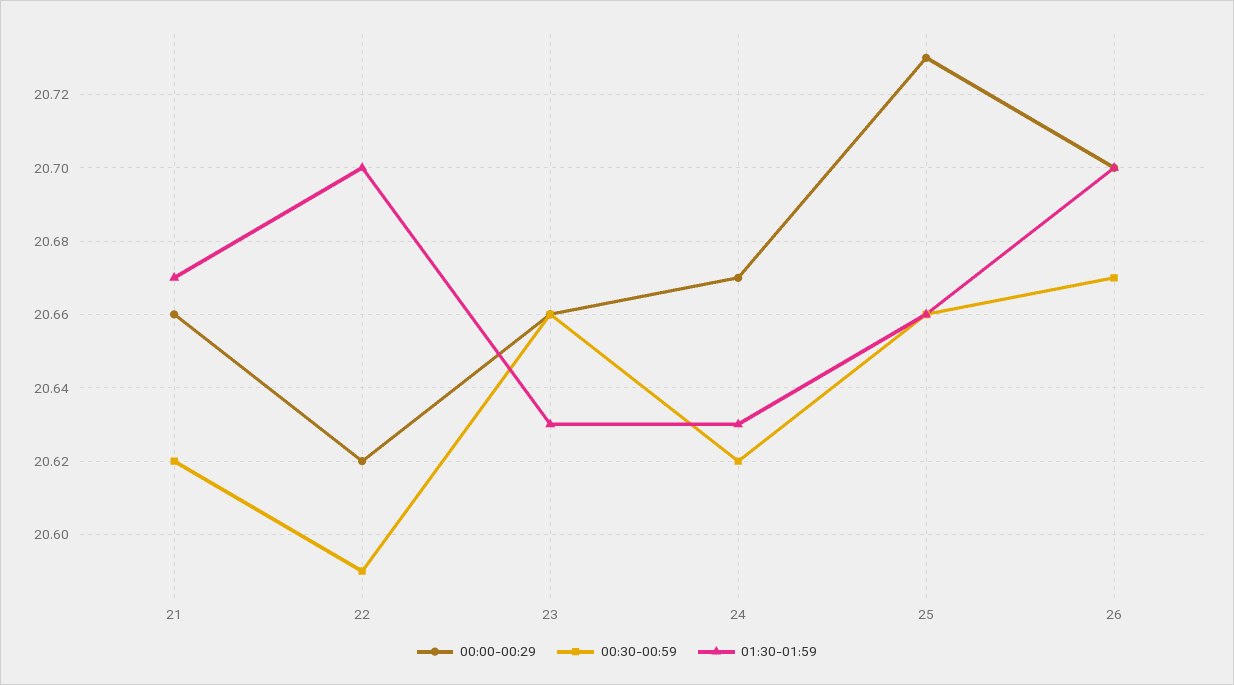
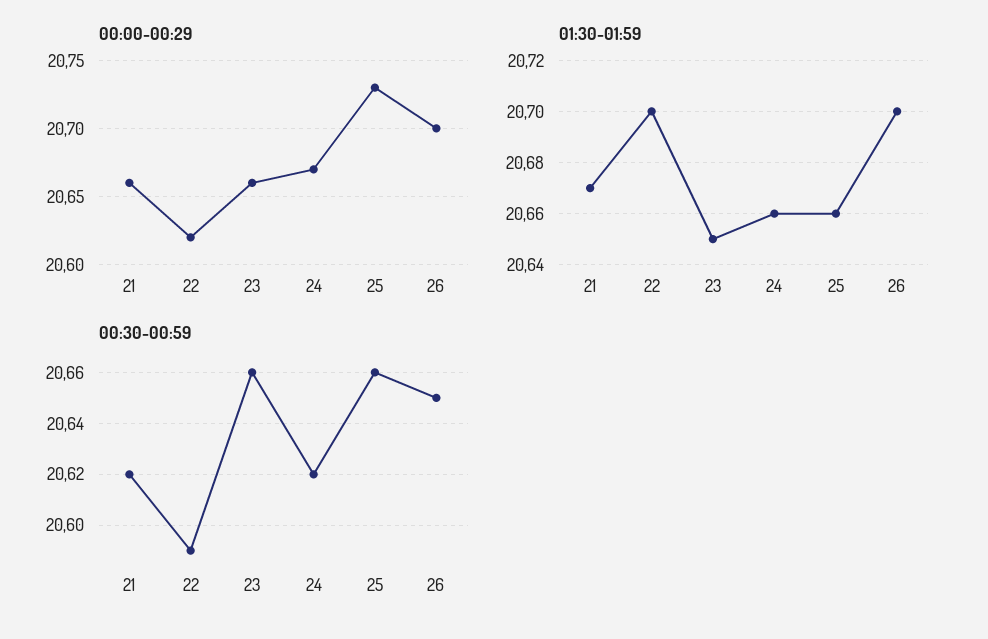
01:30-01:59, 23: 20.63 -> 20.65
01:30-01:59, 24: 20.63 -> 20.66
00:30-00:59, 26: 20.67 -> 20.65

